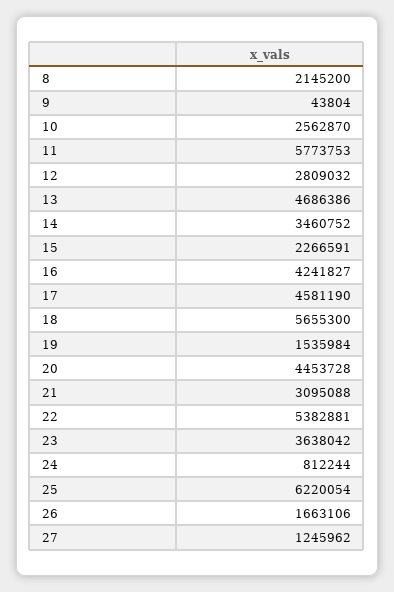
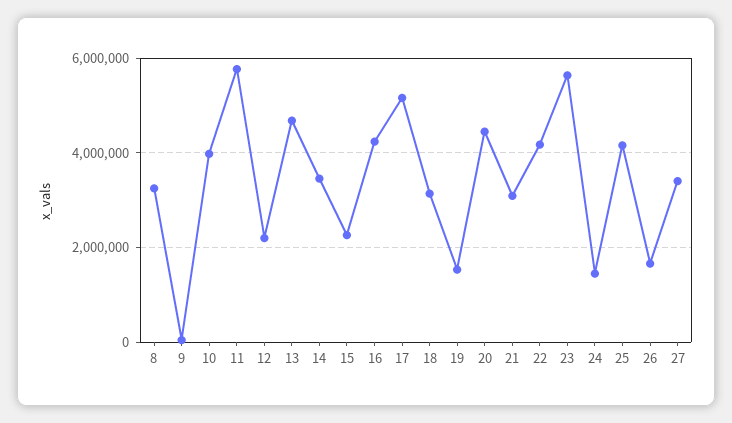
8: 2145200 -> 3200000
10: 2562870 -> 4000000
12: 2809032 -> 2200000
17: 4581190 -> 5200000
18: 5655300 -> 3200000
22: 5382881 -> 4200000
23: 3638042 -> 5600000
24: 812244 -> 1400000
25: 6220054 -> 4200000
27: 1245962 -> 3400000

